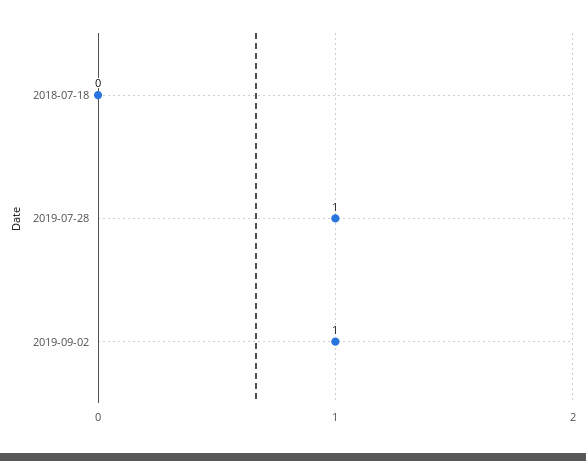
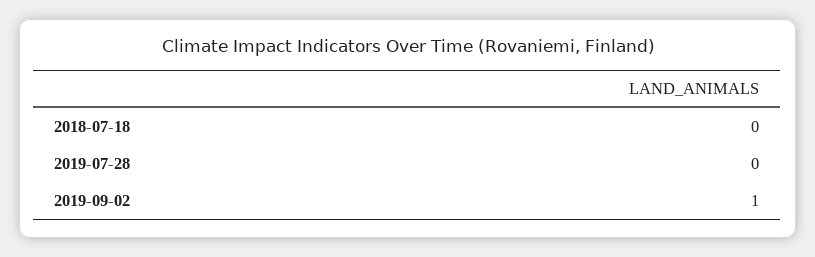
2019-07-28: 1 -> 0

